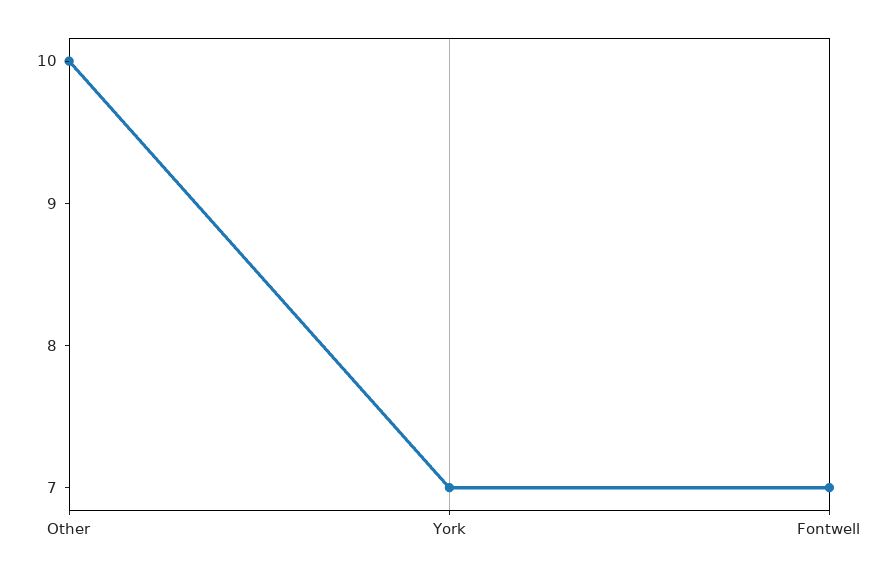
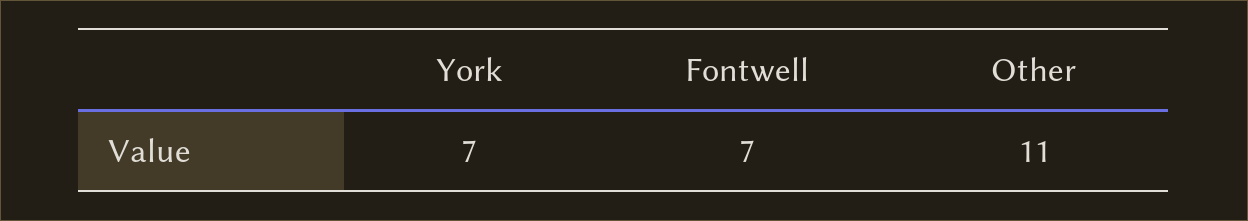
Other: 10 -> 11

